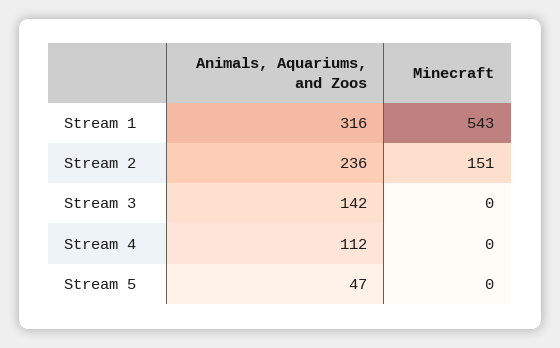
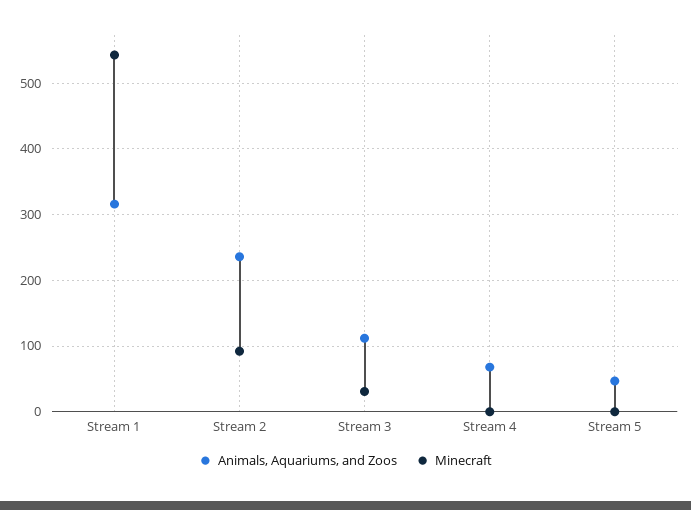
Minecraft, Stream 2: 151 -> 90
Animals, Aquariums, and Zoos, Stream 3: 142 -> 110
Minecraft, Stream 3: 0 -> 30
Animals, Aquariums, and Zoos, Stream 4: 112 -> 70

